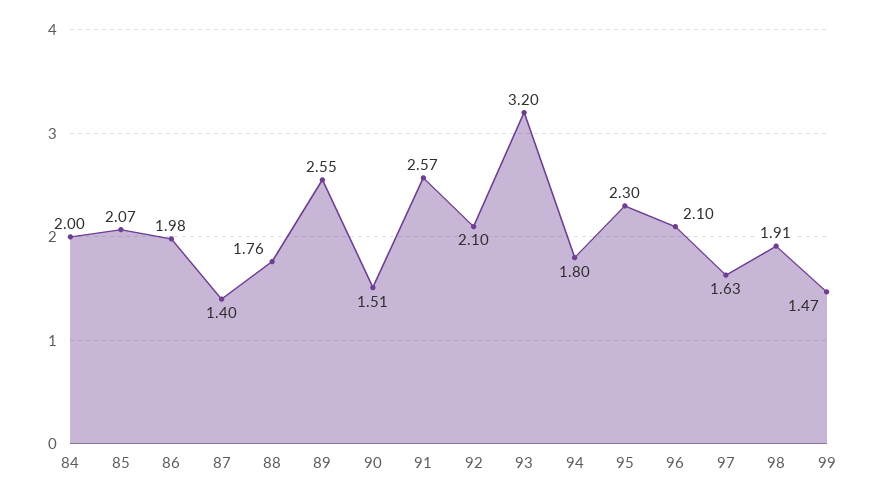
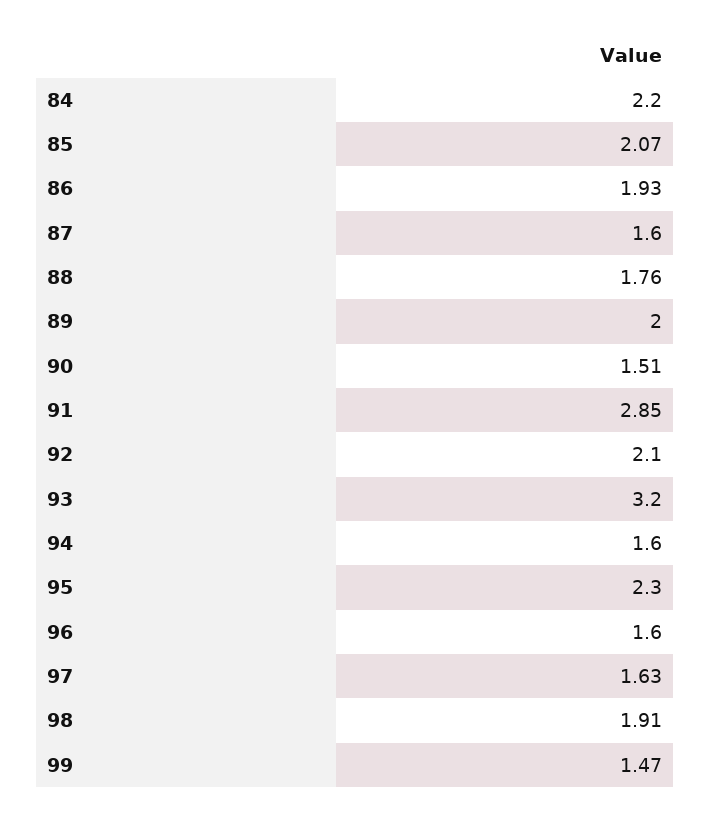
84: 2 -> 2.2
86: 1.98 -> 1.93
87: 1.4 -> 1.6
89: 2.55 -> 2
91: 2.57 -> 2.85
94: 1.8 -> 1.6
96: 2.1 -> 1.6

